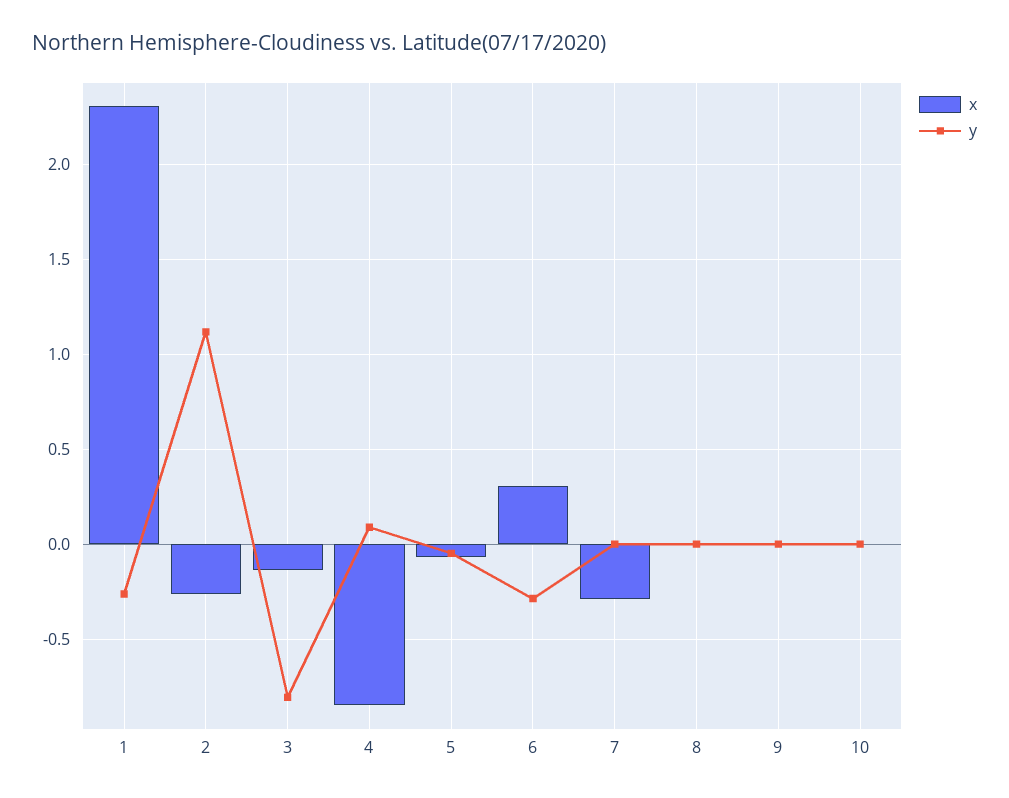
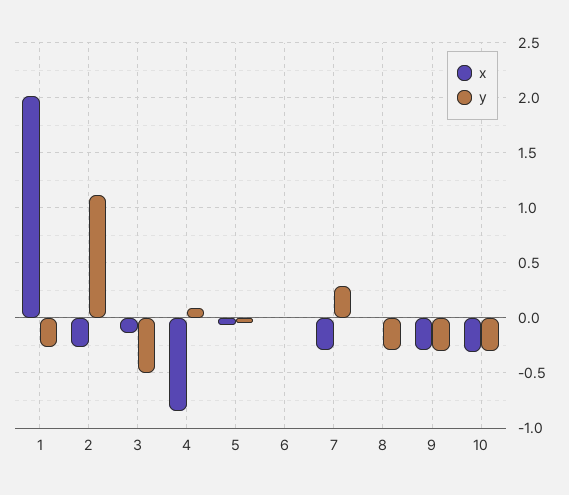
x, 1: 2.3 -> 2
y, 3: -0.8 -> -0.5
x, 6: 0.3 -> 0
y, 6: -0.3 -> 0
y, 7: 0 -> 0.3
y, 8: 0 -> -0.3
x, 9: 0 -> -0.3
y, 9: 0 -> -0.3
x, 10: 0 -> -0.3
y, 10: 0 -> -0.3

